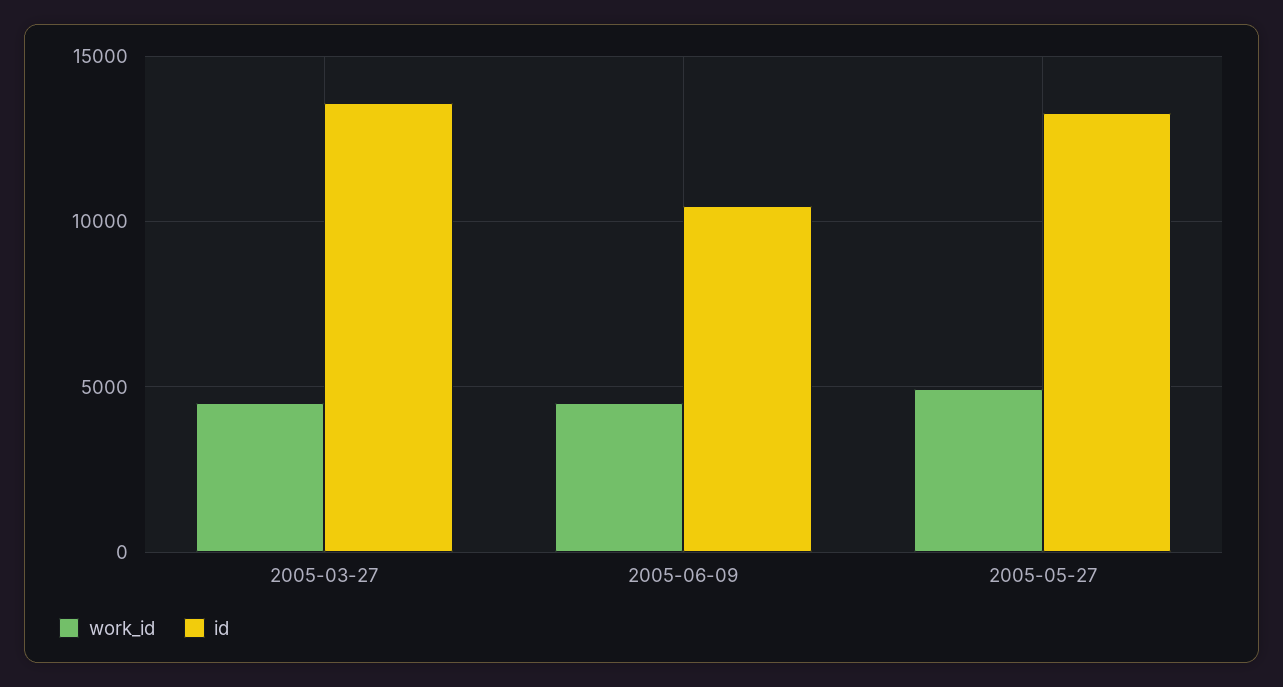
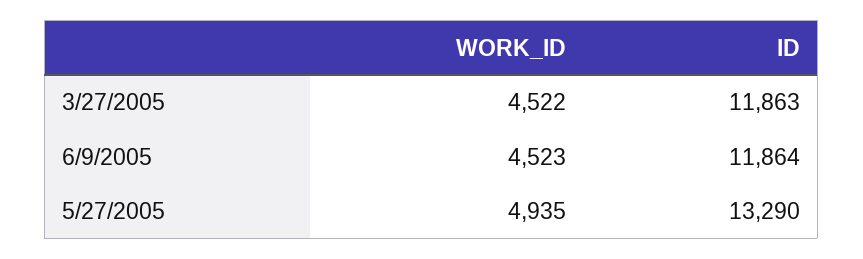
id, 2005-03-27: 13500 -> 11863
id, 2005-06-09: 10500 -> 11864

